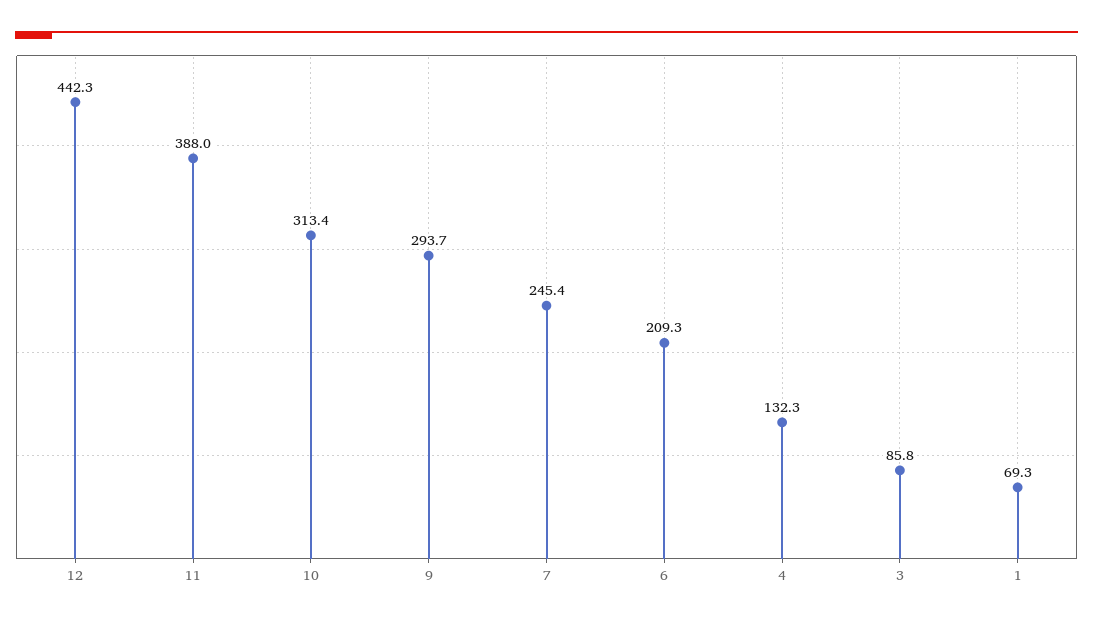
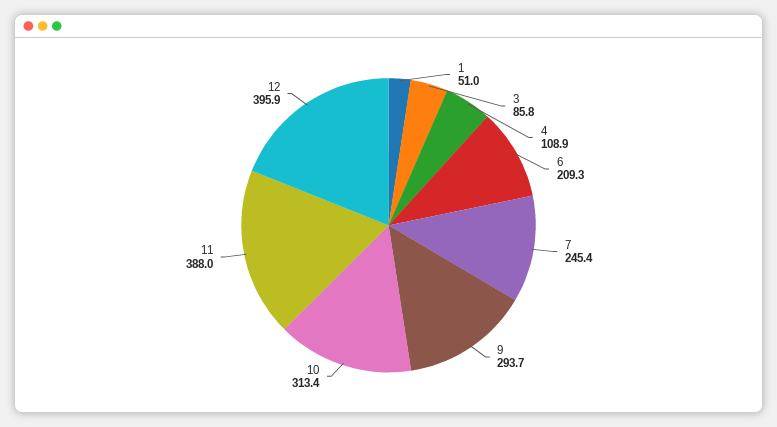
12: 442.3 -> 395.9
4: 132.3 -> 108.9
1: 69.3 -> 51

